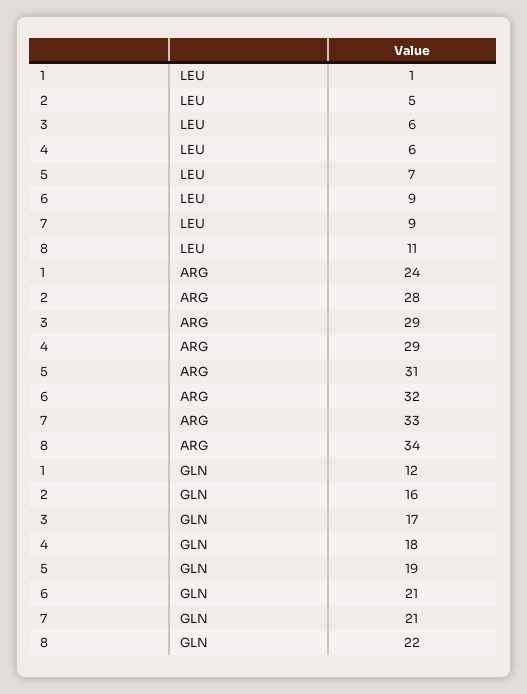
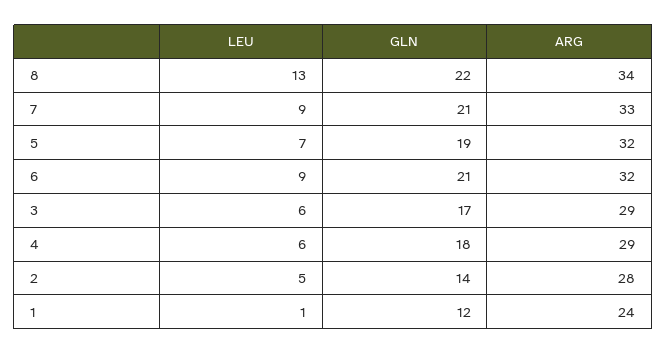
8, LEU: 11 -> 13
5, ARG: 31 -> 32
2, GLN: 16 -> 14

